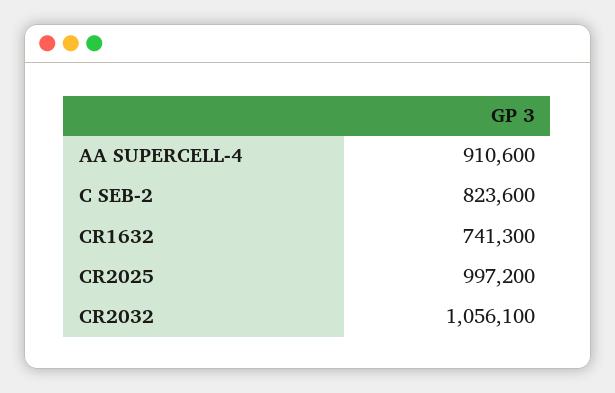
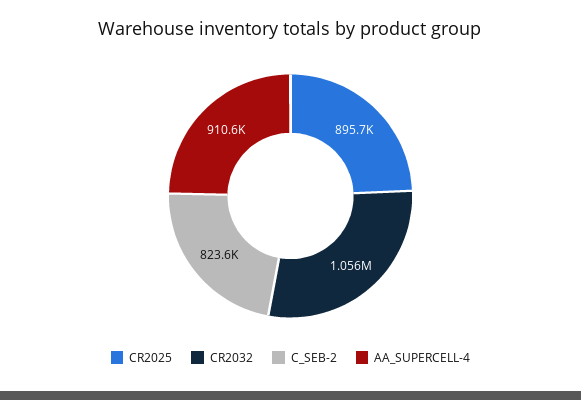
CR1632: 741300 -> none
CR2025: 997200 -> 895700

